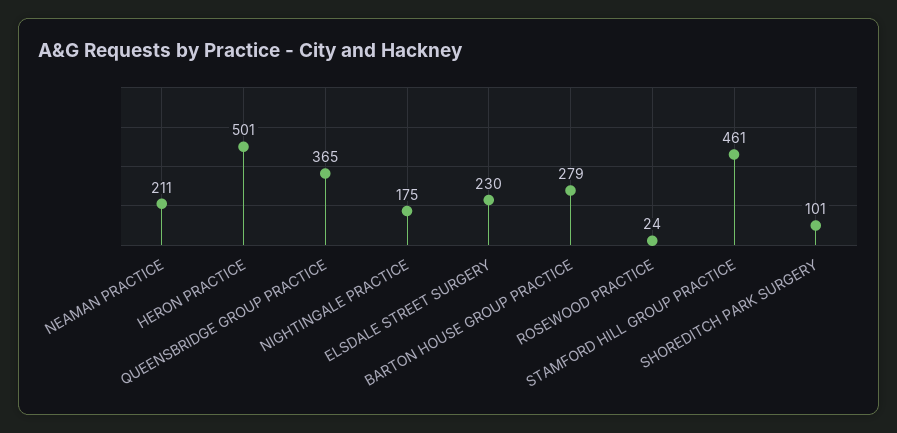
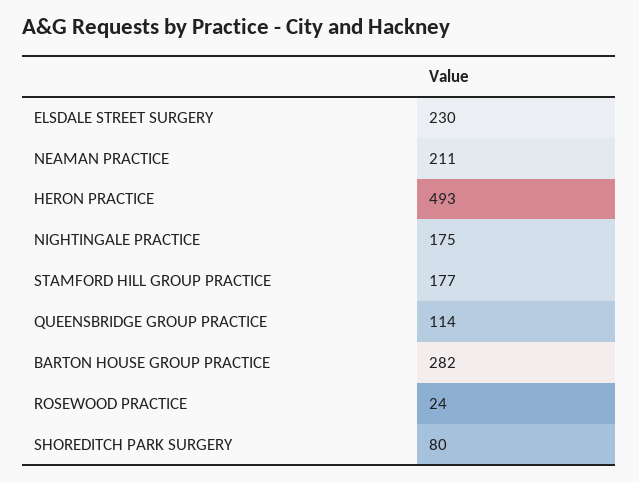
HERON PRACTICE: 501 -> 493
QUEENSBRIDGE GROUP PRACTICE: 365 -> 114
BARTON HOUSE GROUP PRACTICE: 279 -> 282
STAMFORD HILL GROUP PRACTICE: 461 -> 177
SHOREDITCH PARK SURGERY: 101 -> 80

